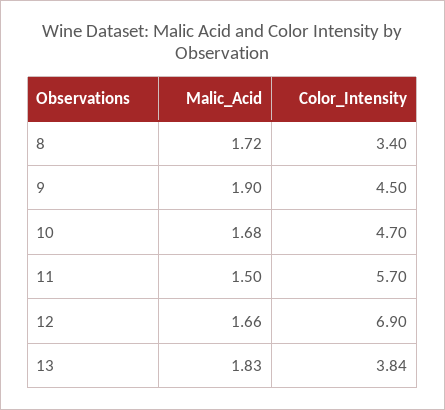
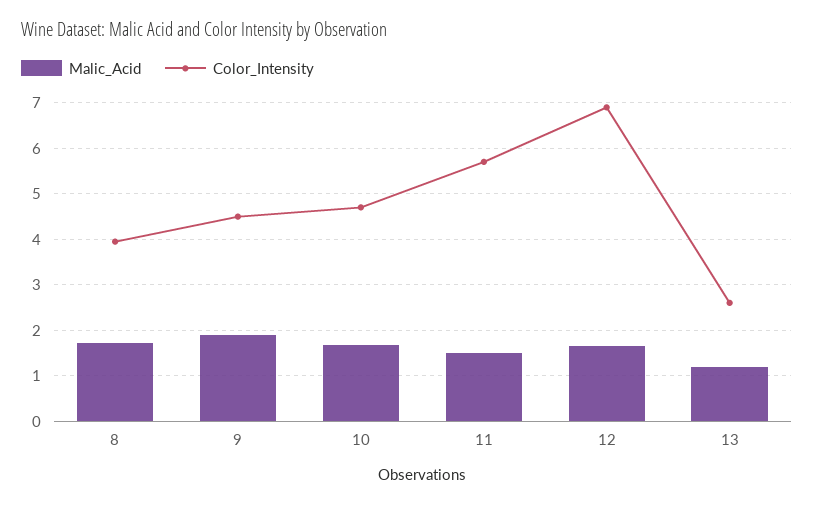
Color_Intensity, 8: 3.4 -> 4
Malic_Acid, 13: 1.83 -> 1.2
Color_Intensity, 13: 3.84 -> 2.6

